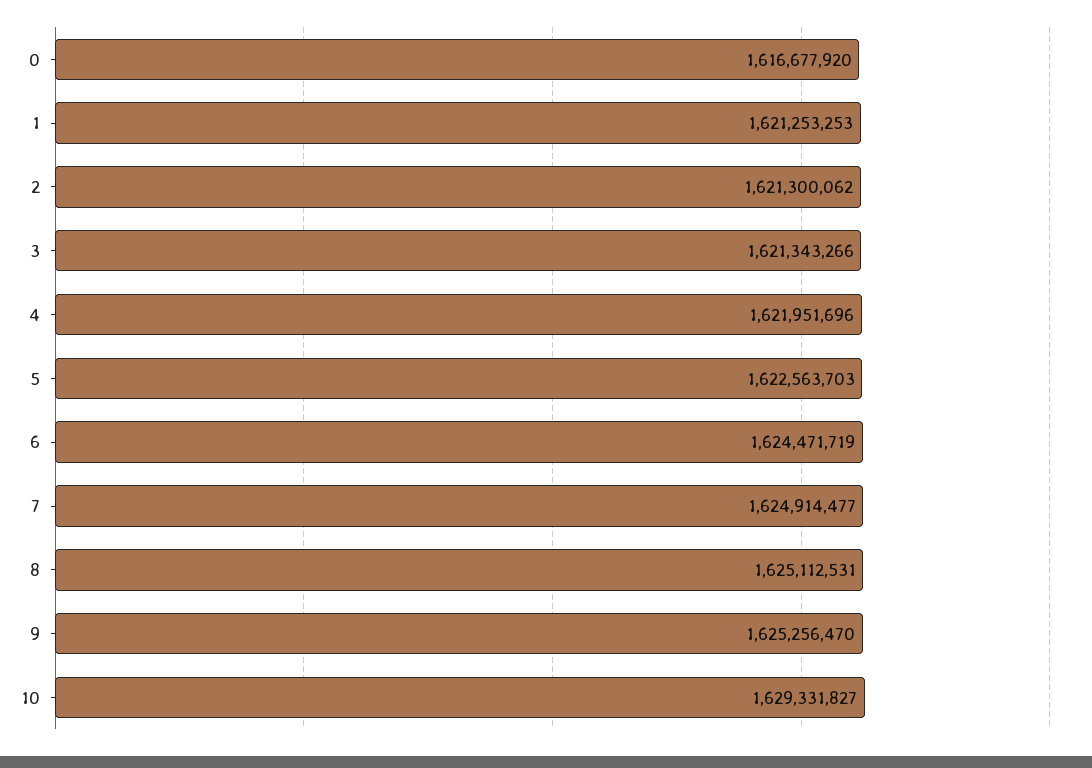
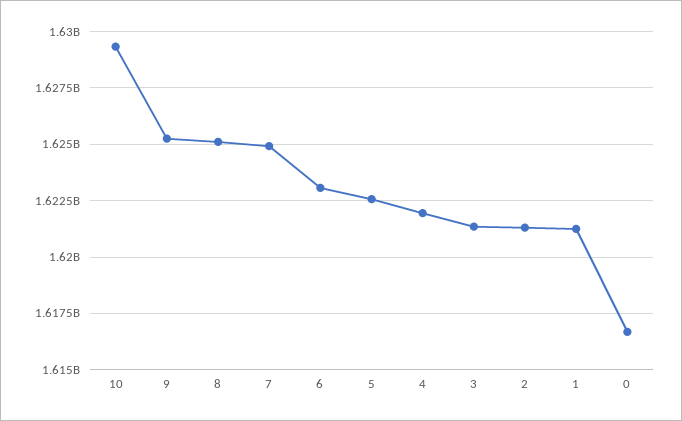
6: 1624471719 -> 1623000000

